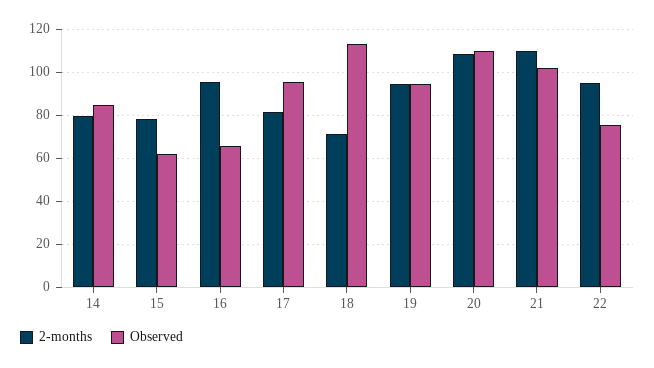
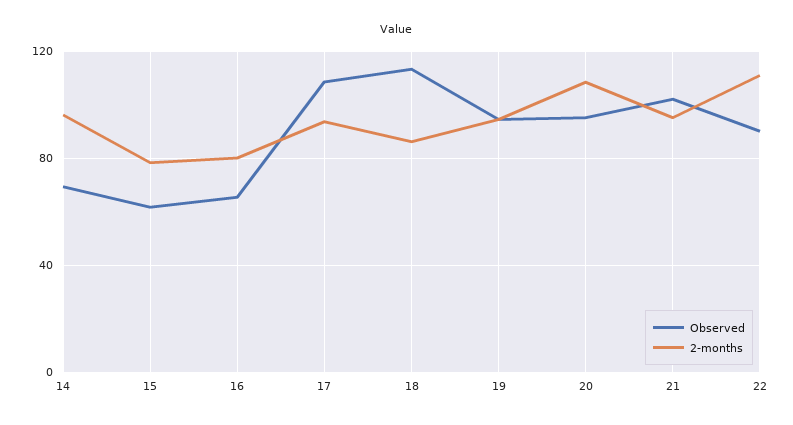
2-months, 14: 80 -> 95
Observed, 14: 85 -> 70
2-months, 16: 95 -> 80
2-months, 17: 80 -> 95
Observed, 17: 95 -> 110
2-months, 18: 70 -> 85
Observed, 20: 110 -> 95
2-months, 21: 110 -> 95
2-months, 22: 95 -> 110
Observed, 22: 75 -> 90

